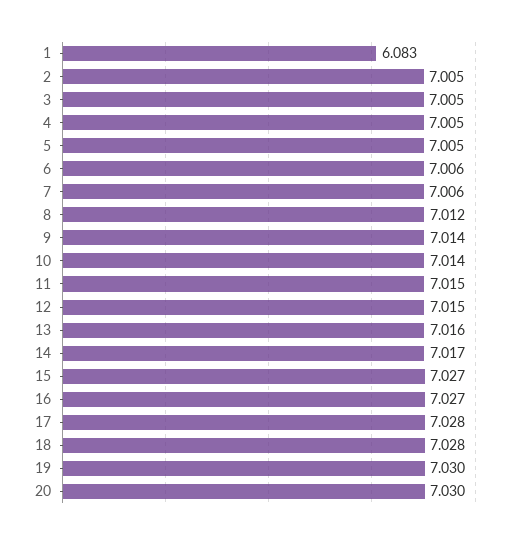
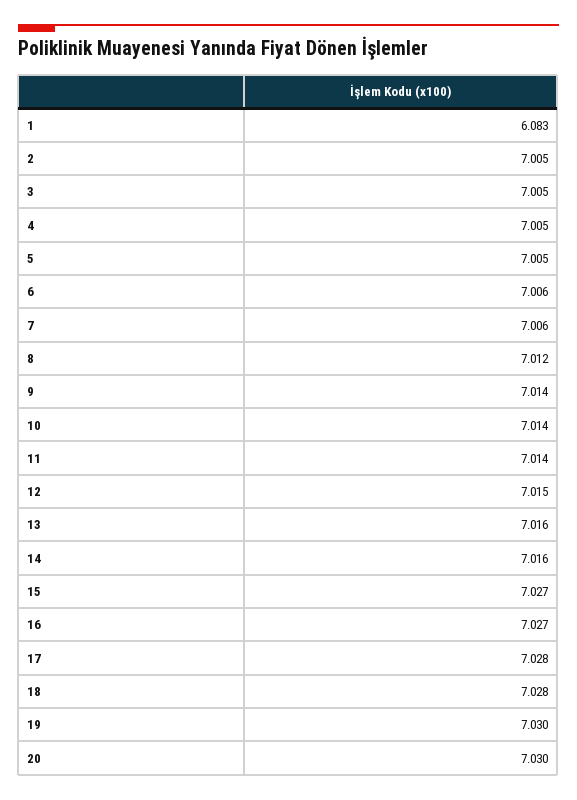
11: 7.015 -> 7.014
14: 7.017 -> 7.016

